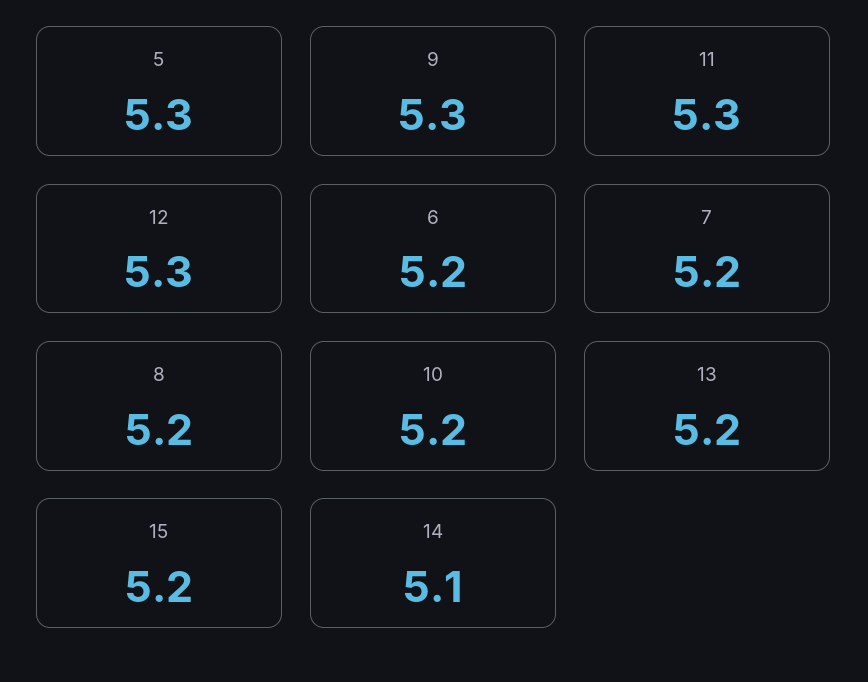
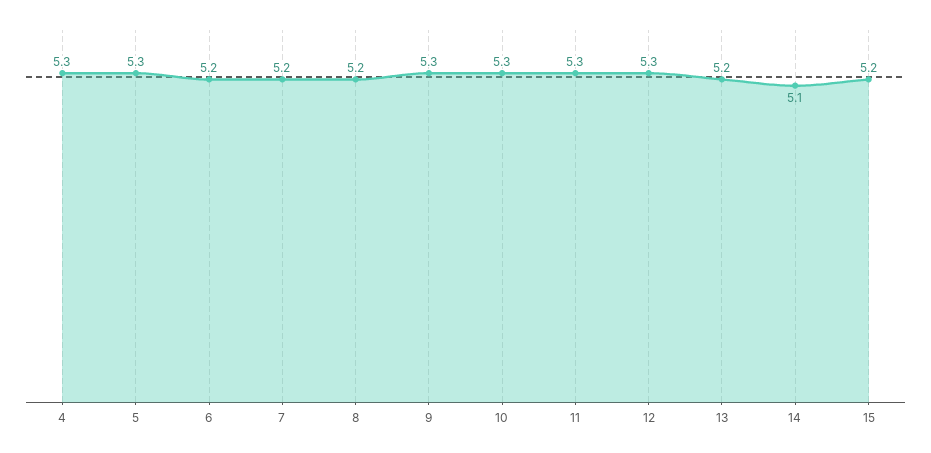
10: 5.2 -> 5.3
4: none -> 5.3

